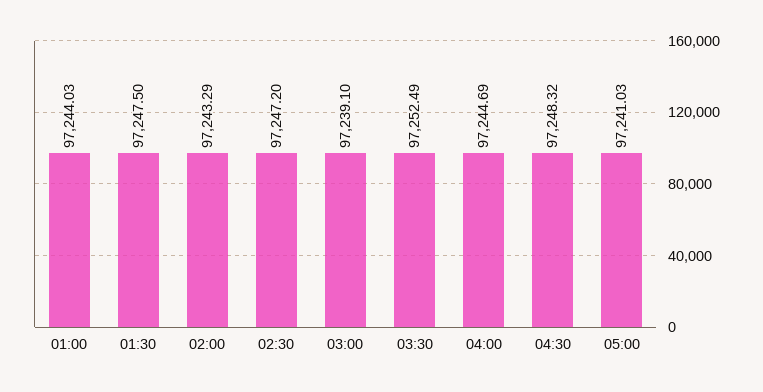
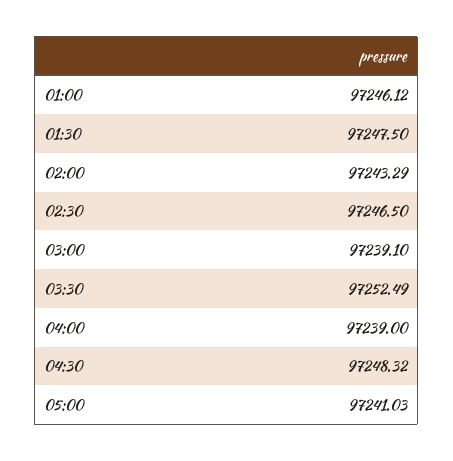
01:00: 97244.03 -> 97246.12
02:30: 97247.2 -> 97246.5
04:00: 97244.69 -> 97239

